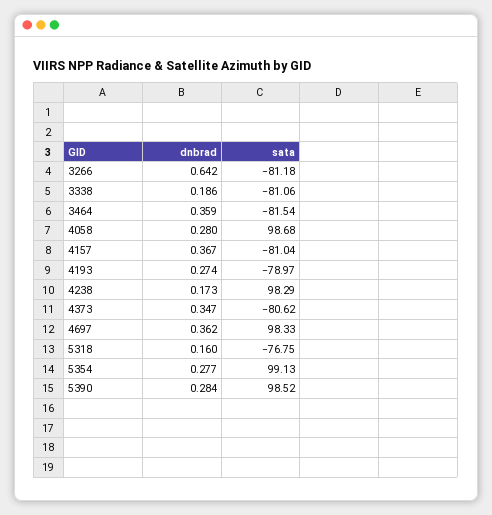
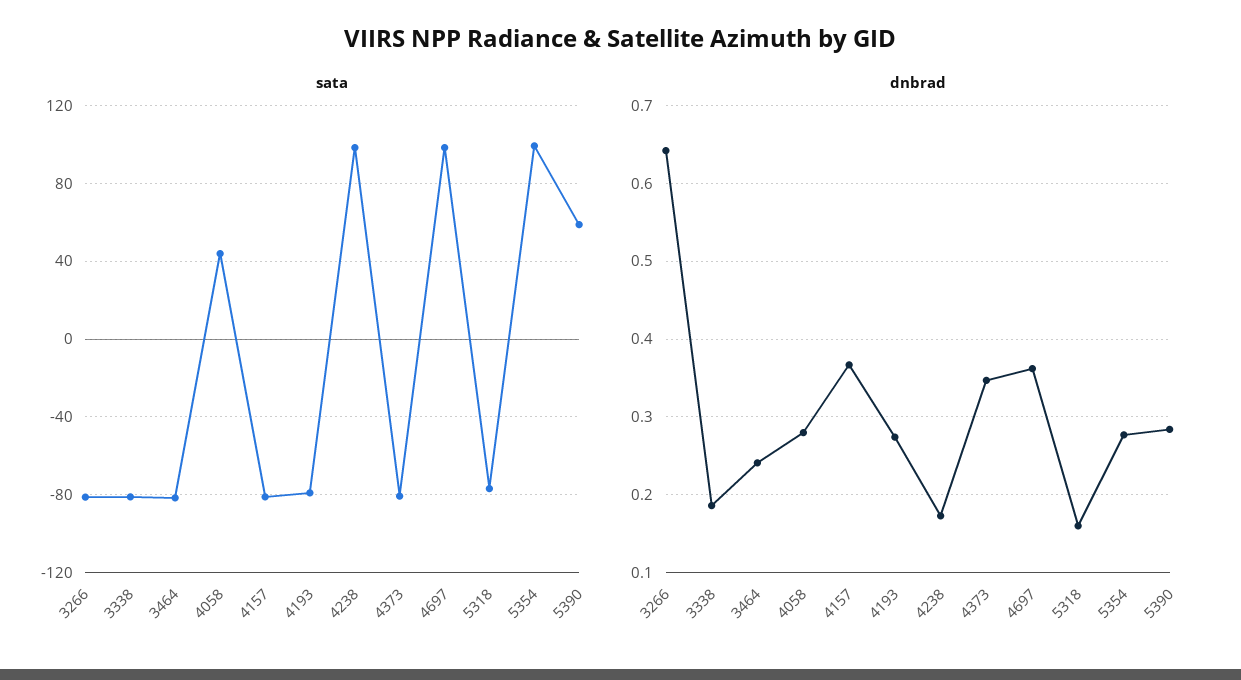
dnbrad, 3464: 0.359 -> 0.24
sata, 4058: 98.68 -> 45
sata, 5390: 98.52 -> 60

